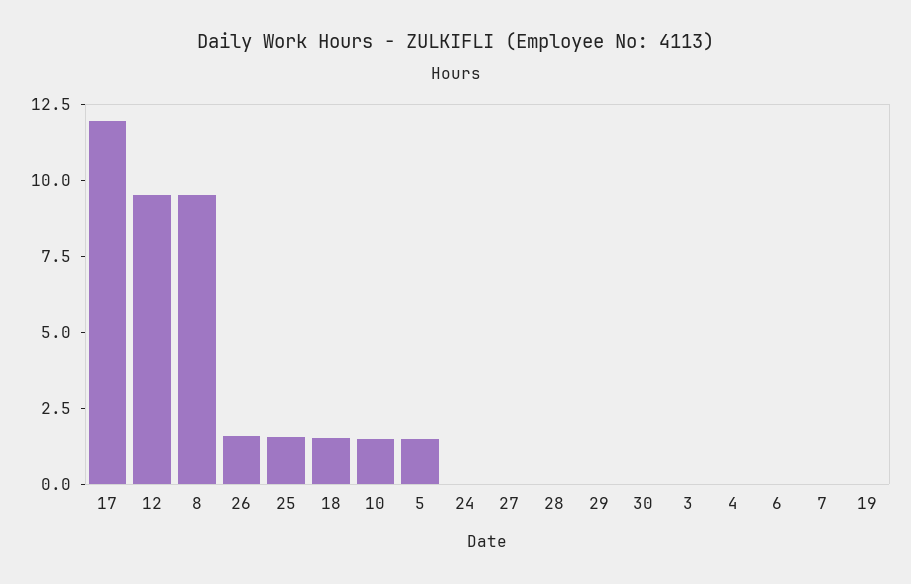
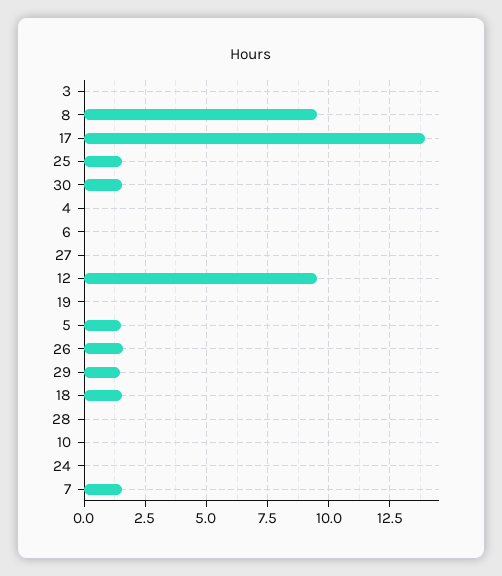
17: 12 -> 14
10: 1.5 -> 0
29: 0 -> 1.5
30: 0 -> 1.5
7: 0 -> 1.5

